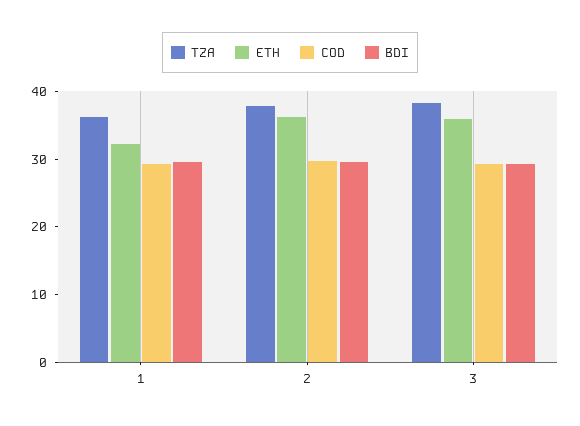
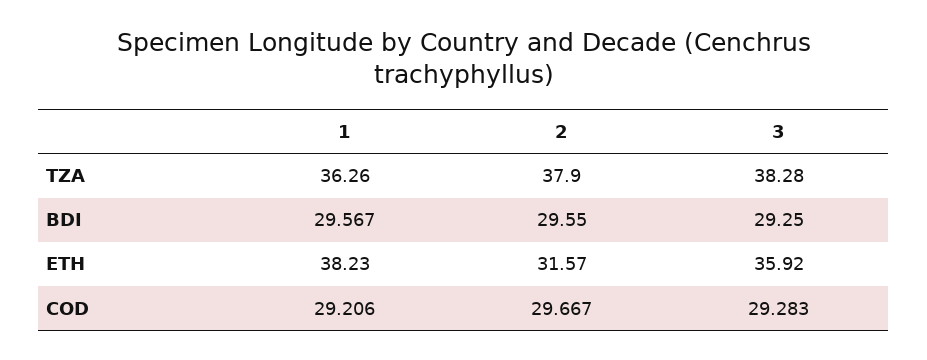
ETH, 1: 32 -> 38.23
ETH, 2: 36 -> 31.57

